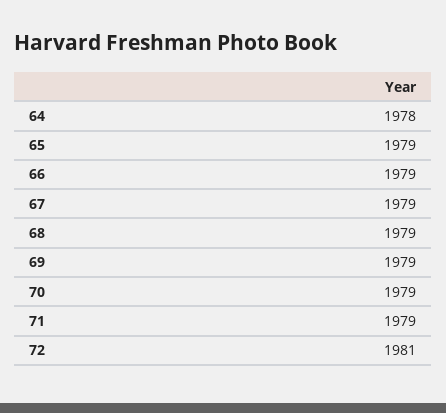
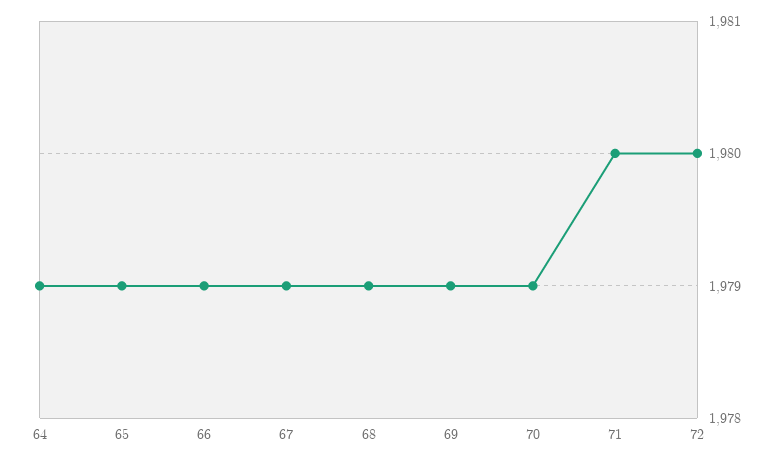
64: 1978 -> 1979
71: 1979 -> 1980
72: 1981 -> 1980

